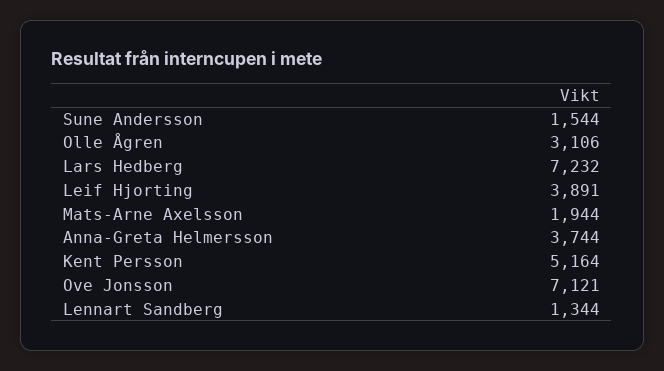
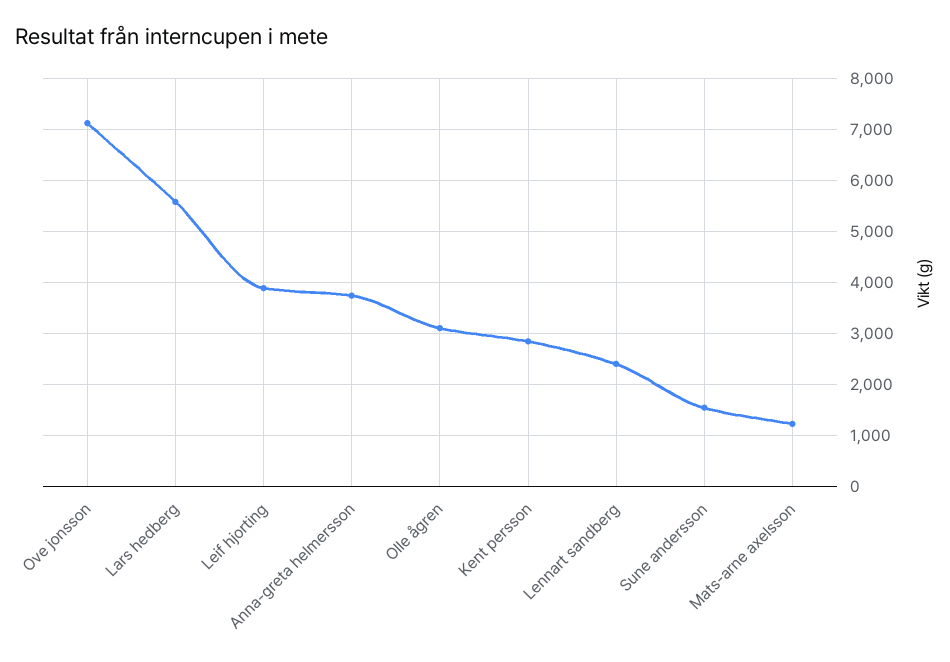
Lars Hedberg: 7232 -> 5600
Mats-Arne Axelsson: 1944 -> 1200
Kent Persson: 5164 -> 2800
Lennart Sandberg: 1344 -> 2400

